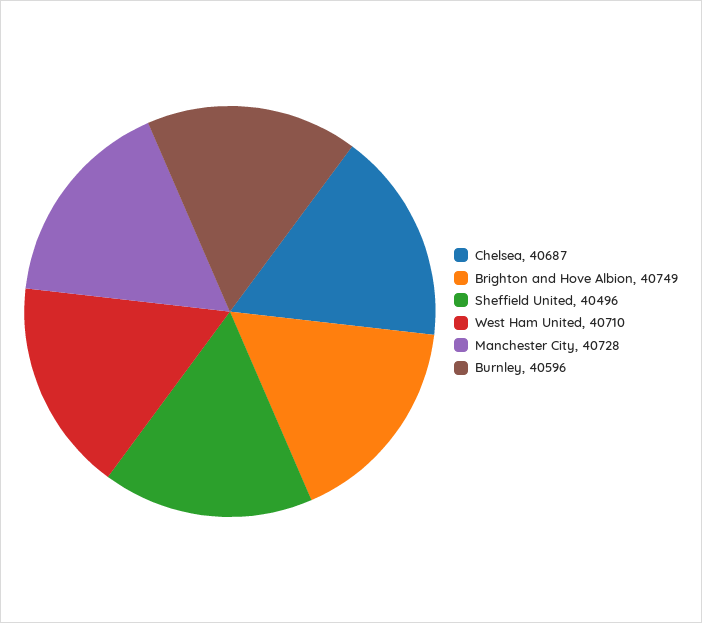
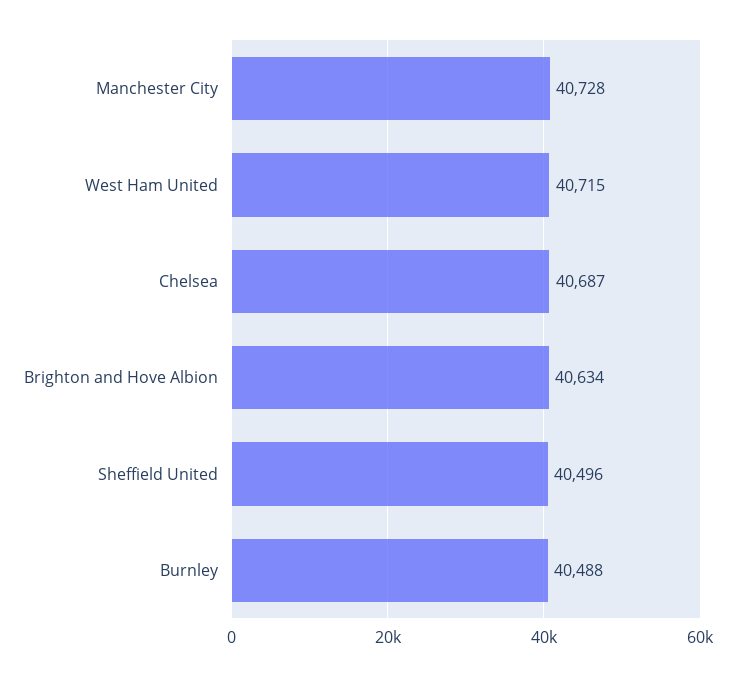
Brighton and Hove Albion: 40749 -> 40634
West Ham United: 40710 -> 40715
Burnley: 40596 -> 40488

